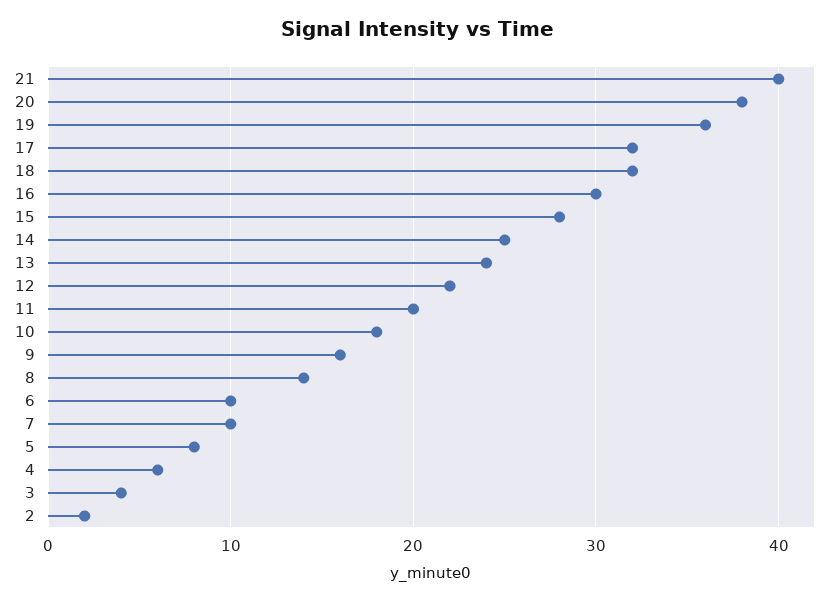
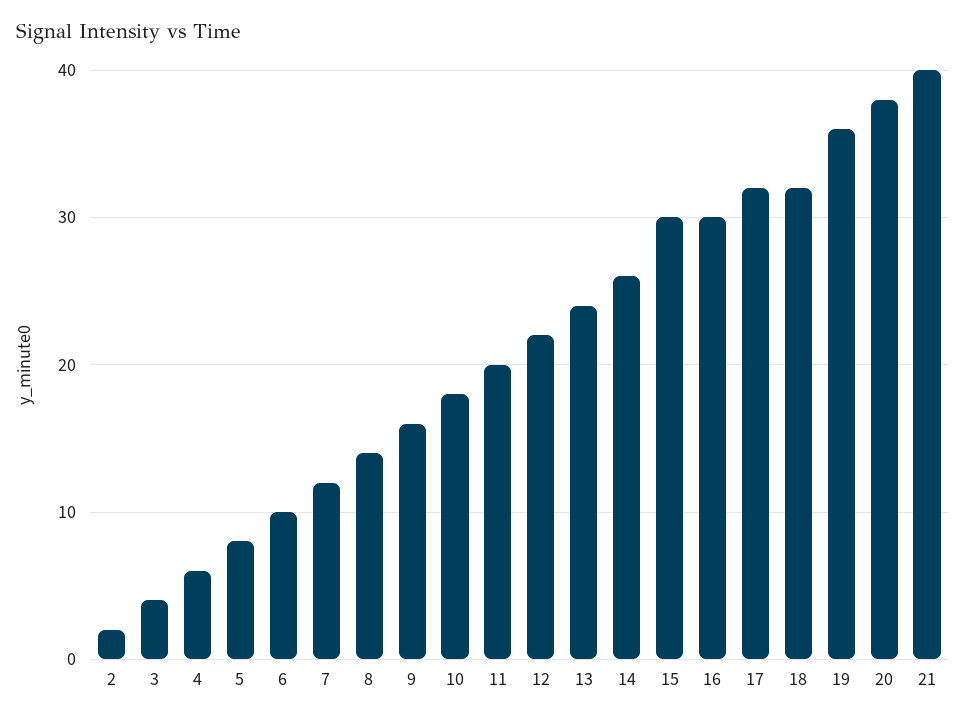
15: 28 -> 30
14: 25 -> 26
7: 10 -> 12

